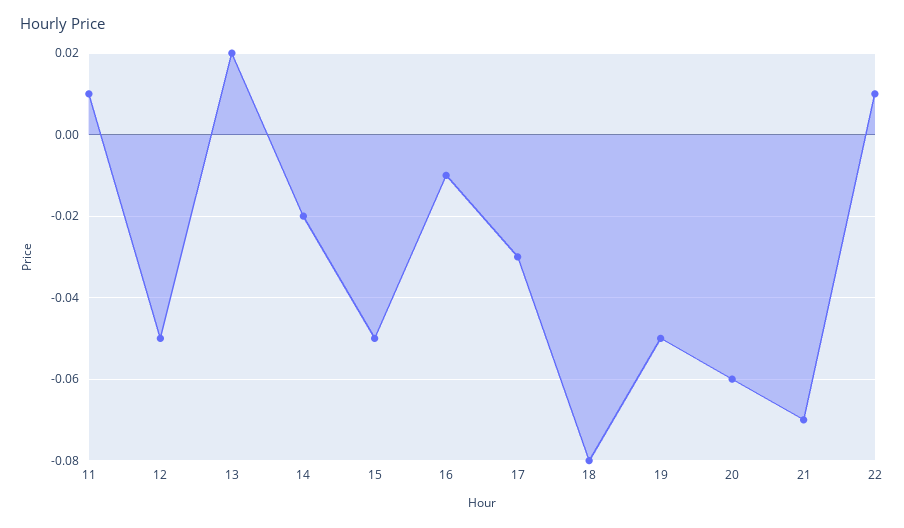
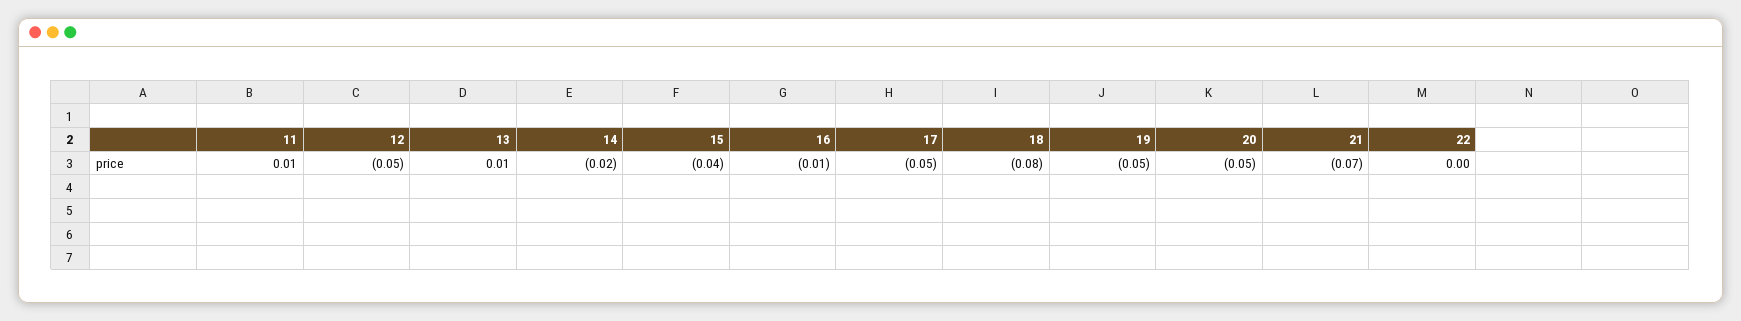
13: 0.02 -> 0.01
15: -0.05 -> -0.04
17: -0.03 -> -0.05
20: -0.06 -> -0.05
22: 0.01 -> 0

